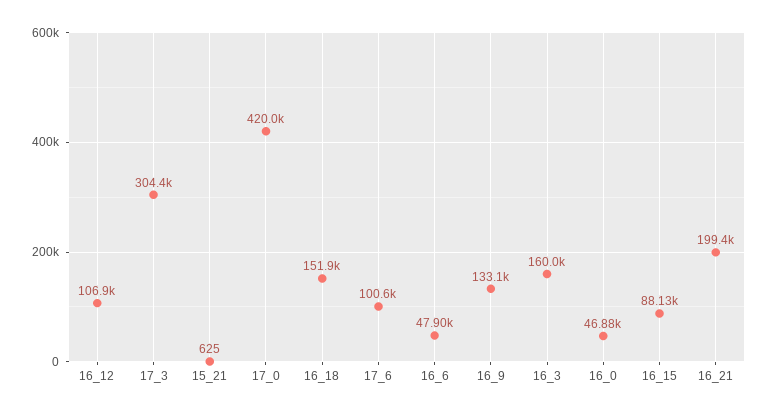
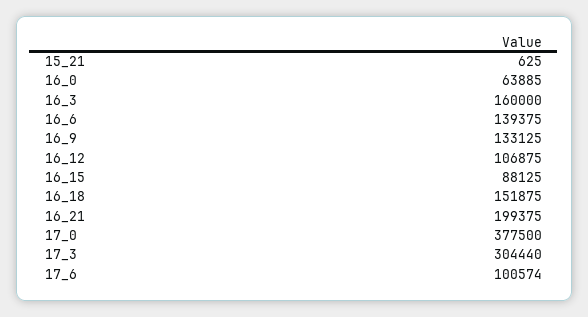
17_0: 420000 -> 377500
16_6: 47900 -> 139375
16_0: 46880 -> 63885

